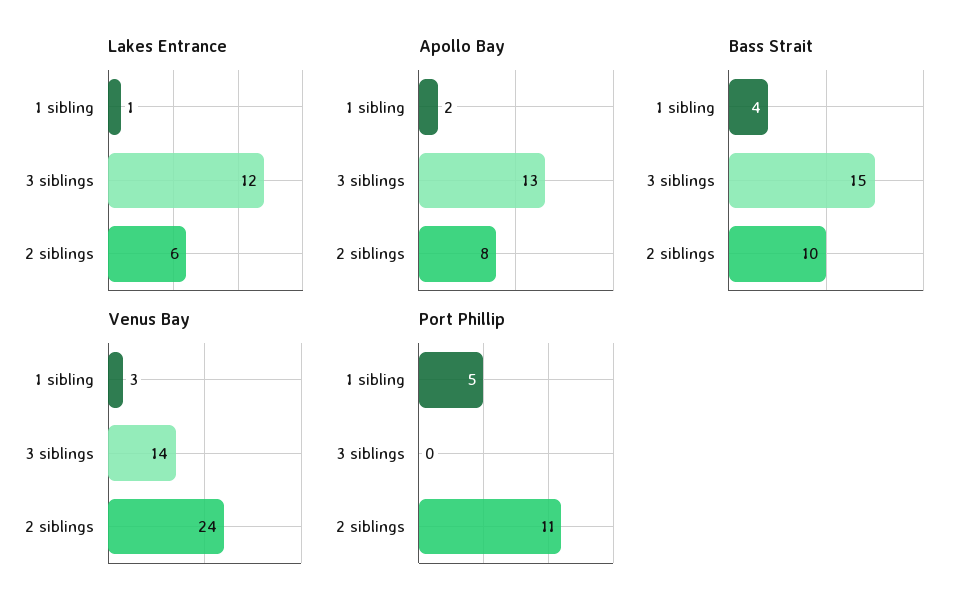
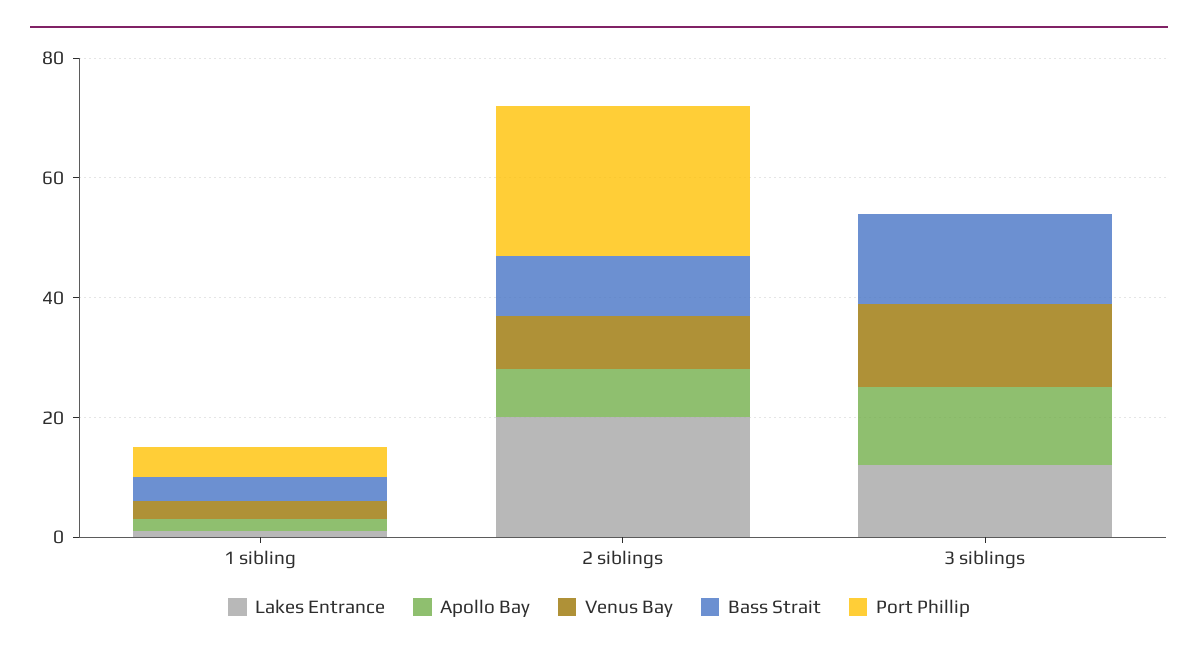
Lakes Entrance, 2 siblings: 6 -> 20
Venus Bay, 2 siblings: 24 -> 10
Port Phillip, 2 siblings: 11 -> 25

